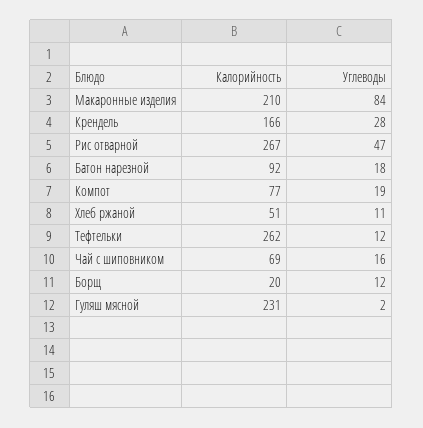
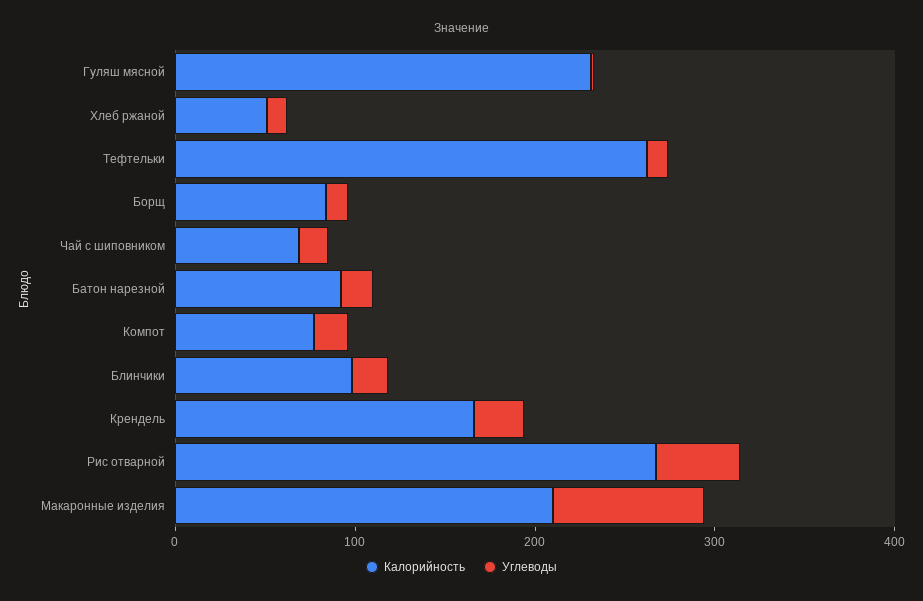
Калорийность, Борщ: 20 -> 80
Калорийность, Блинчики: none -> 100
Углеводы, Блинчики: none -> 20

